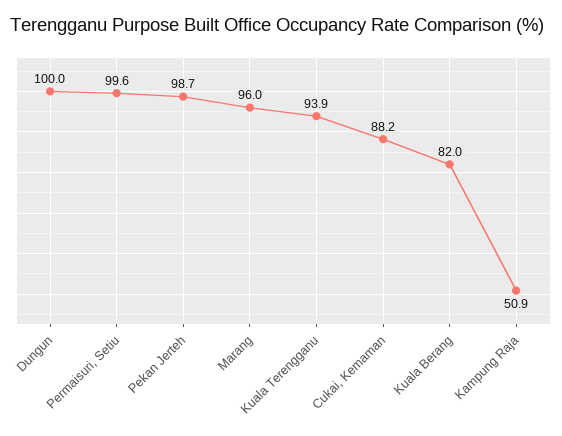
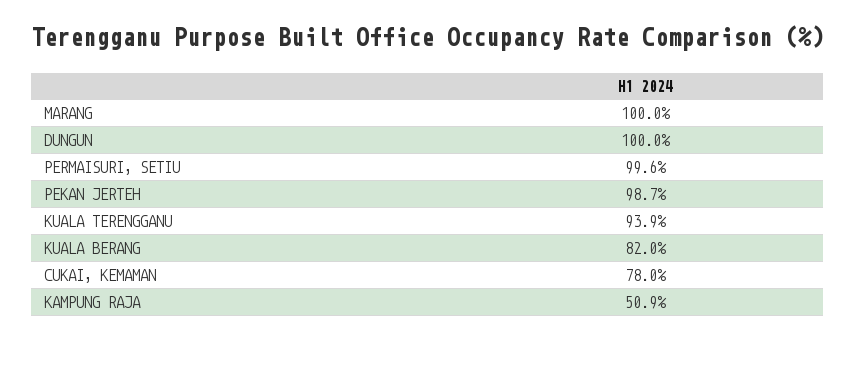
Marang: 96 -> 100
Cukai, Kemaman: 88.2 -> 78

